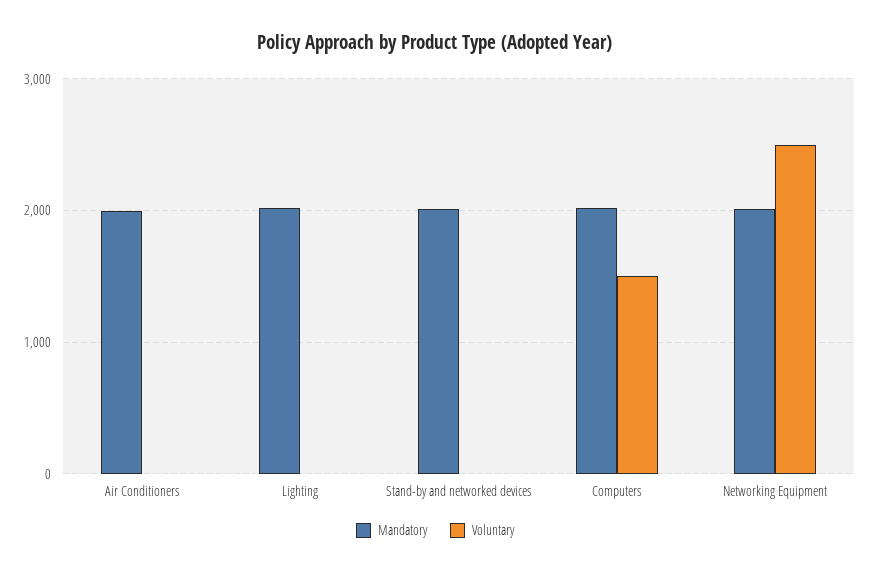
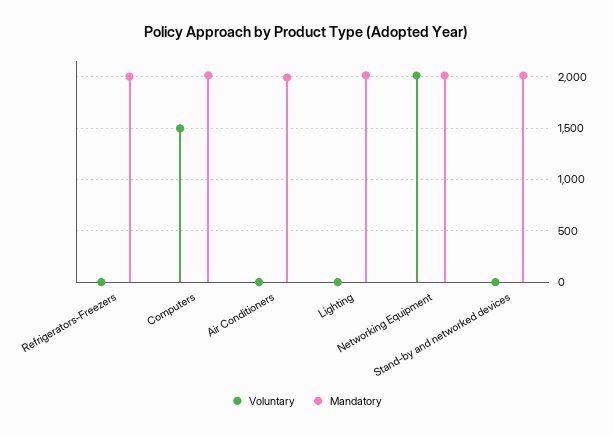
Voluntary, Networking Equipment: 2500 -> 2000
Voluntary, Refrigerators-Freezers: none -> 0
Mandatory, Refrigerators-Freezers: none -> 2000

